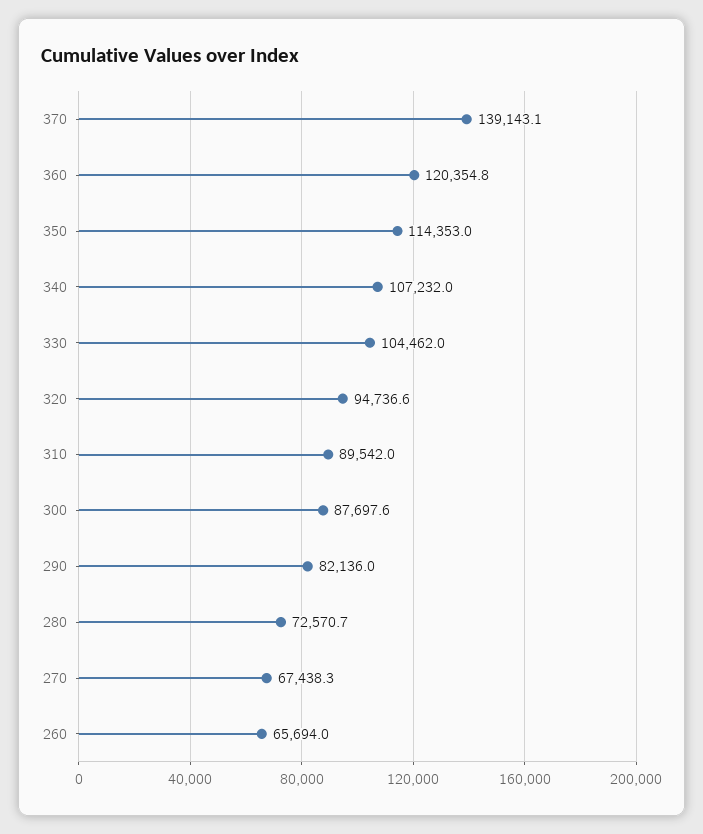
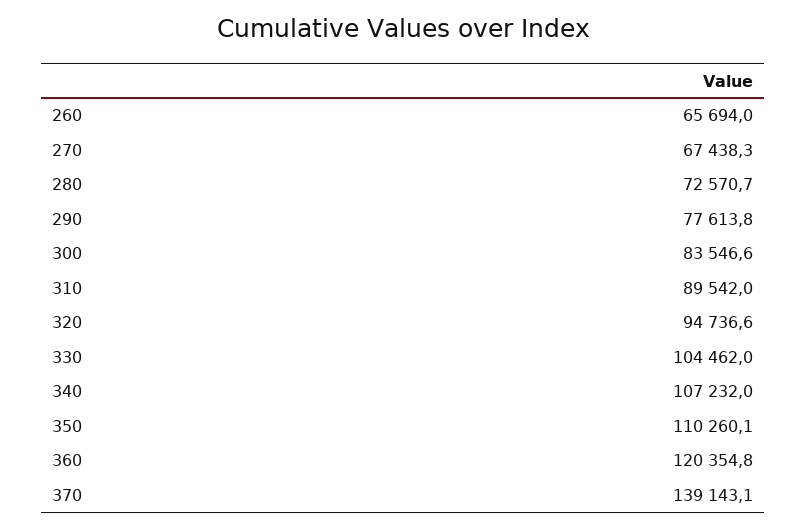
350: 114353 -> 110260.1
300: 87697.6 -> 83546.6
290: 82136 -> 77613.8

